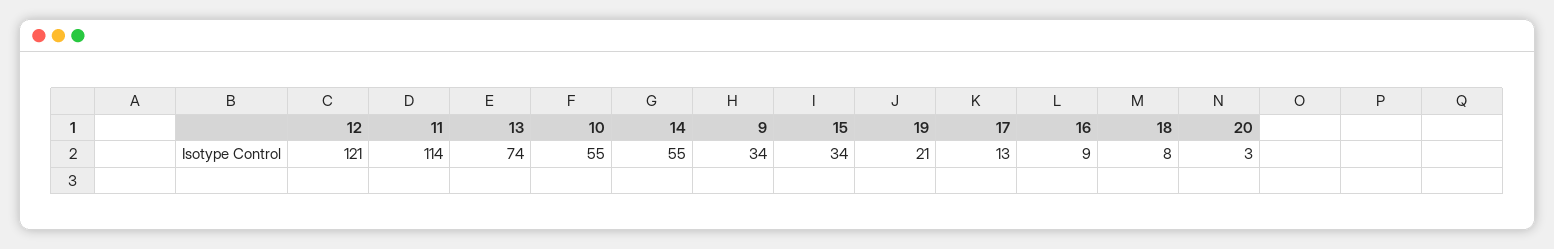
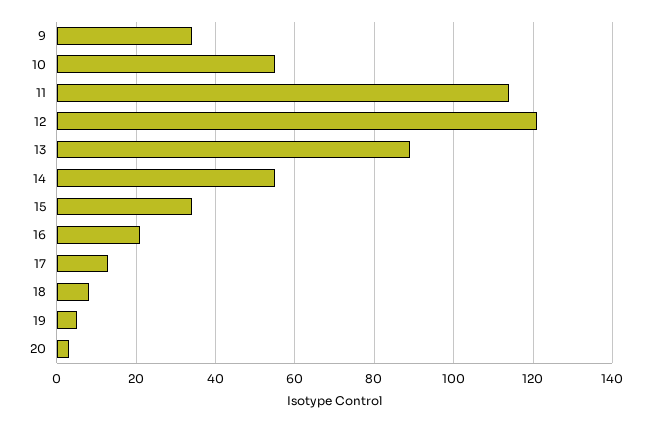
13: 74 -> 90
19: 21 -> 5
16: 9 -> 20

